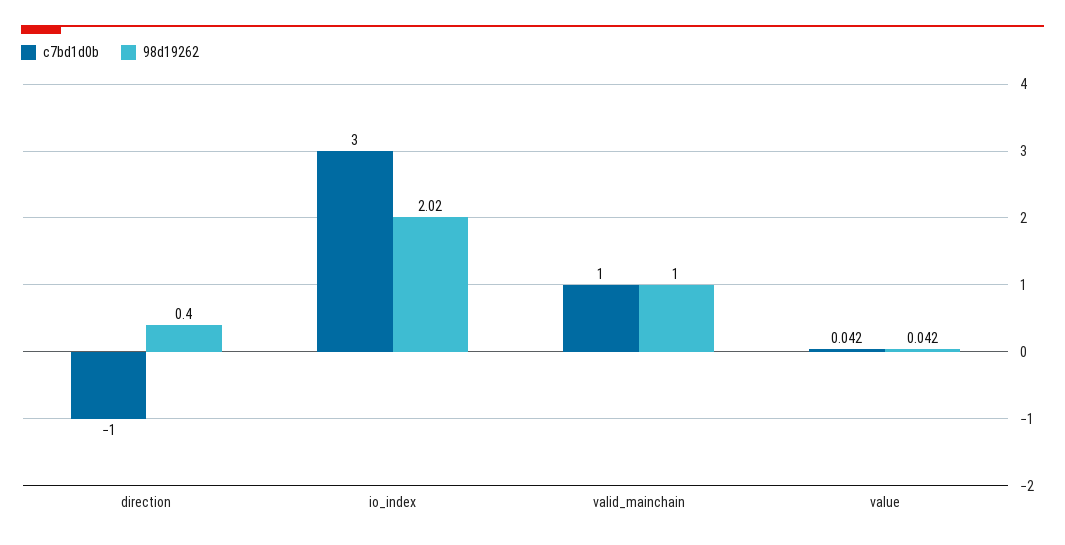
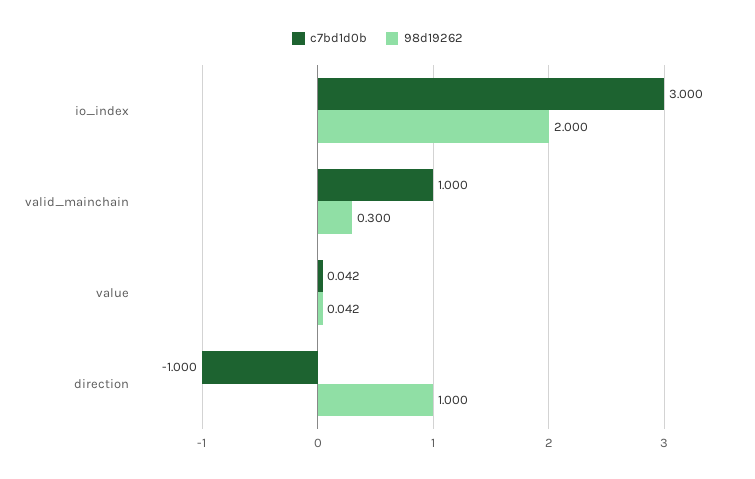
98d19262, direction: 0.4 -> 1
98d19262, io_index: 2.02 -> 2
98d19262, valid_mainchain: 1 -> 0.3

